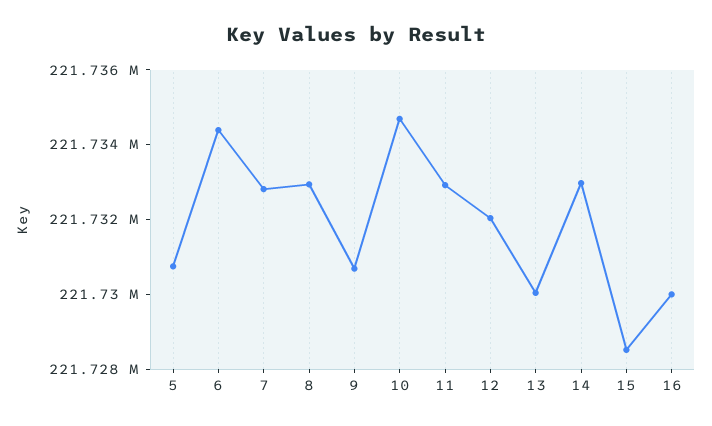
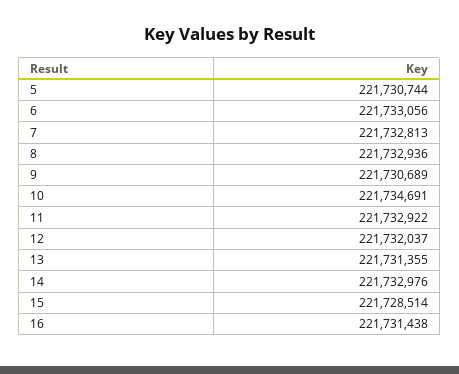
6: 221734500 -> 221733056
13: 221730000 -> 221731355
16: 221730000 -> 221731438

